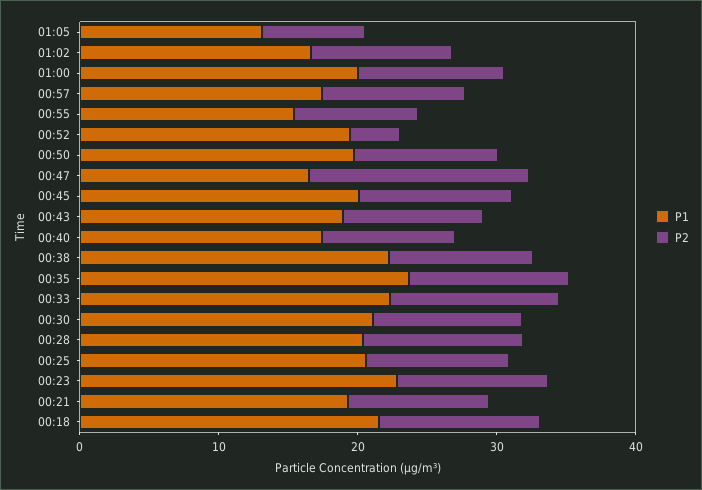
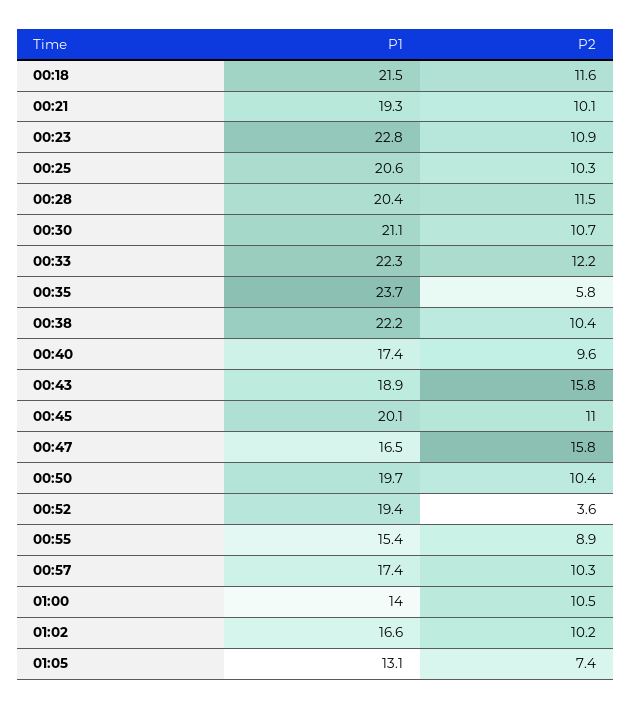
P1, 01:00: 20 -> 14
P2, 00:43: 10 -> 15.8
P2, 00:35: 12 -> 5.8

